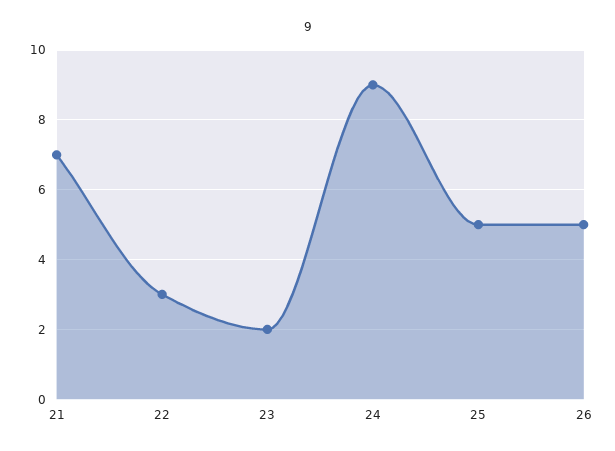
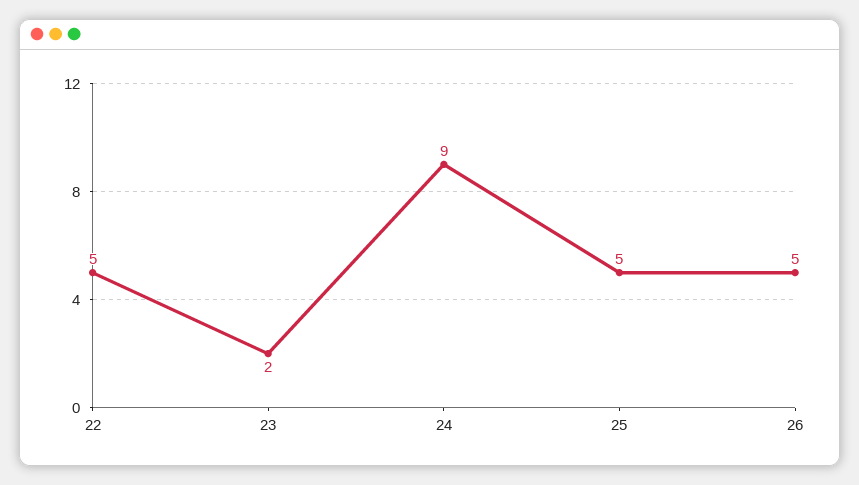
21: 7 -> none
22: 3 -> 5

